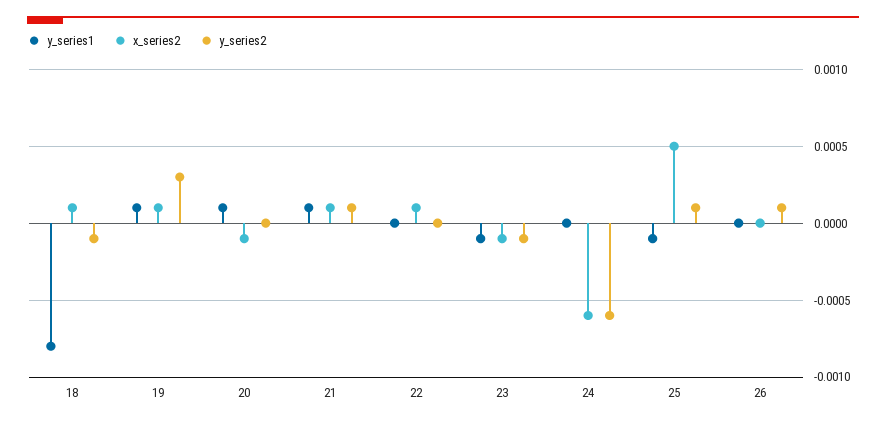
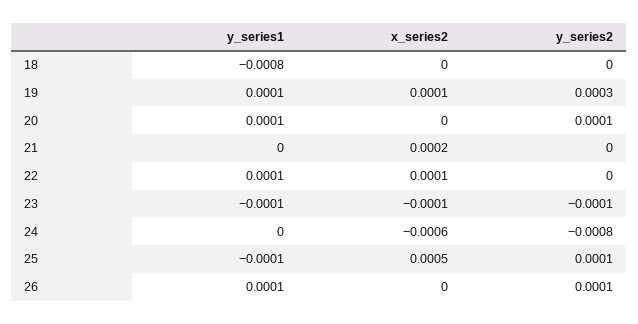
x_series2, 18: 0.0001 -> 0
y_series2, 18: -0.0001 -> 0
x_series2, 20: -0.0001 -> 0
y_series2, 20: 0 -> 0.0001
y_series1, 21: 0.0001 -> 0
x_series2, 21: 0.0001 -> 0.0002
y_series2, 21: 0.0001 -> 0
y_series1, 22: 0 -> 0.0001
y_series2, 24: -0.0006 -> -0.0008
y_series1, 26: 0 -> 0.0001

